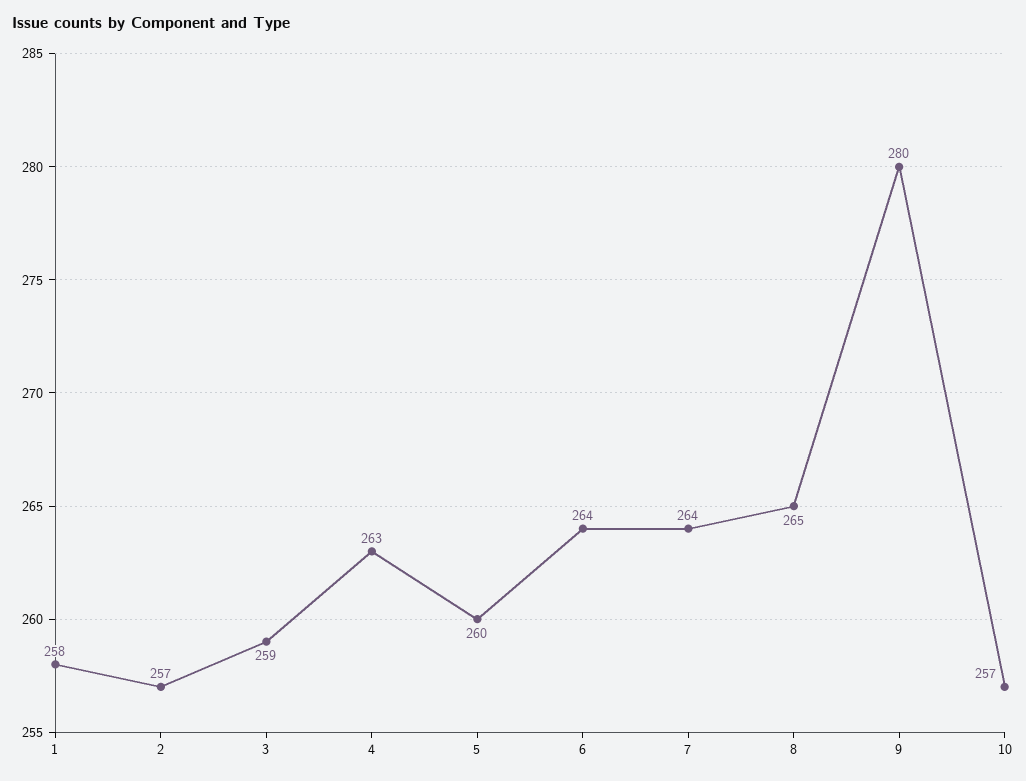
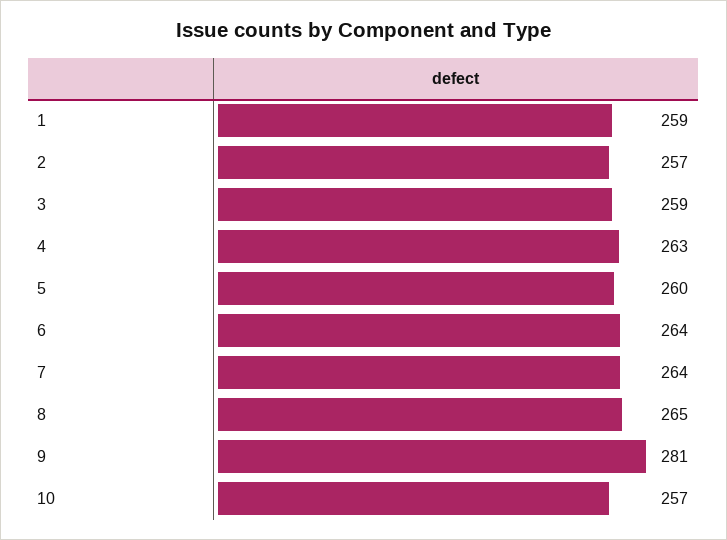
1: 258 -> 259
9: 280 -> 281

